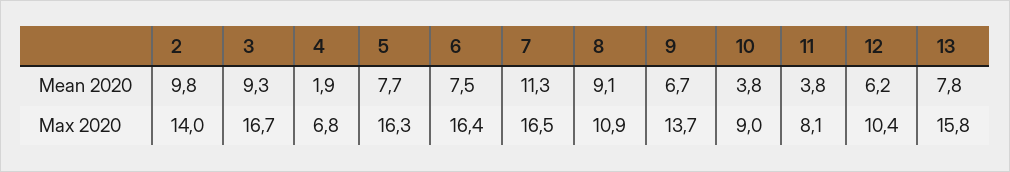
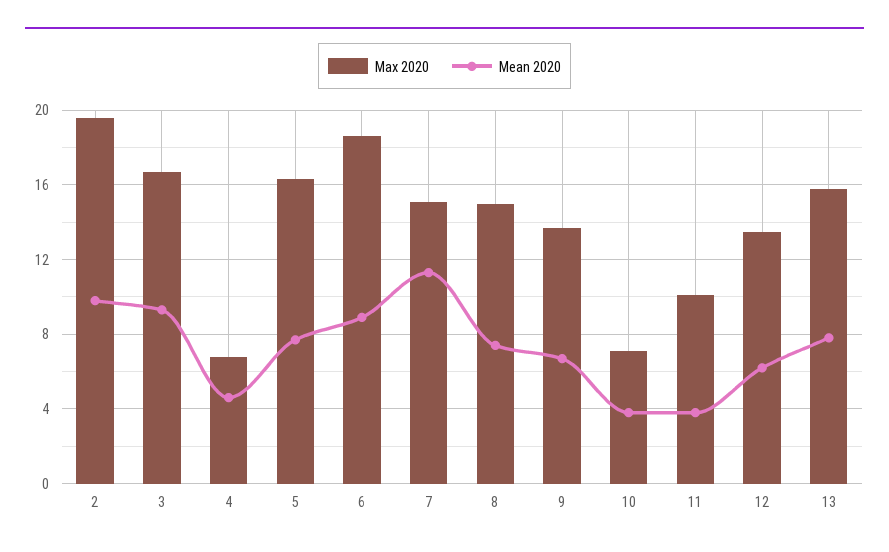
Mean 2020, 4: 1.9 -> 4.5
Mean 2020, 6: 7.5 -> 9
Mean 2020, 8: 9.1 -> 7.5
Max 2020, 2: 14 -> 19.5
Max 2020, 6: 16.4 -> 18.5
Max 2020, 7: 16.5 -> 15
Max 2020, 8: 10.9 -> 15
Max 2020, 10: 9 -> 7
Max 2020, 11: 8.1 -> 10
Max 2020, 12: 10.4 -> 13.5

